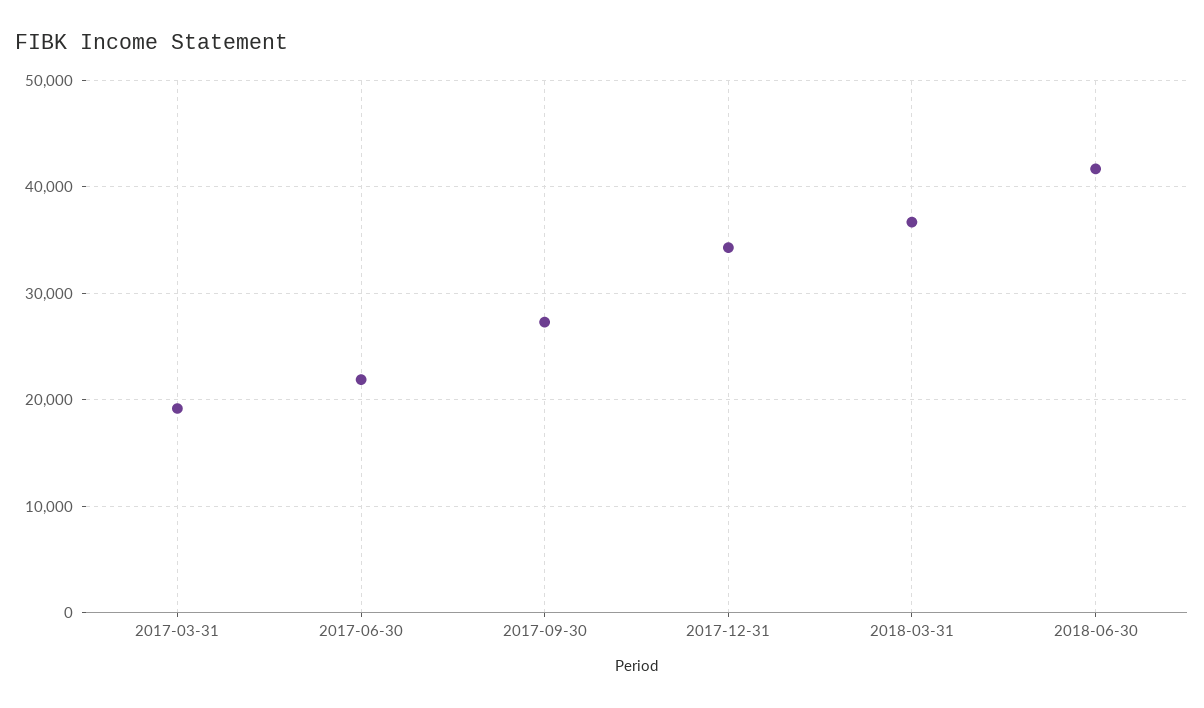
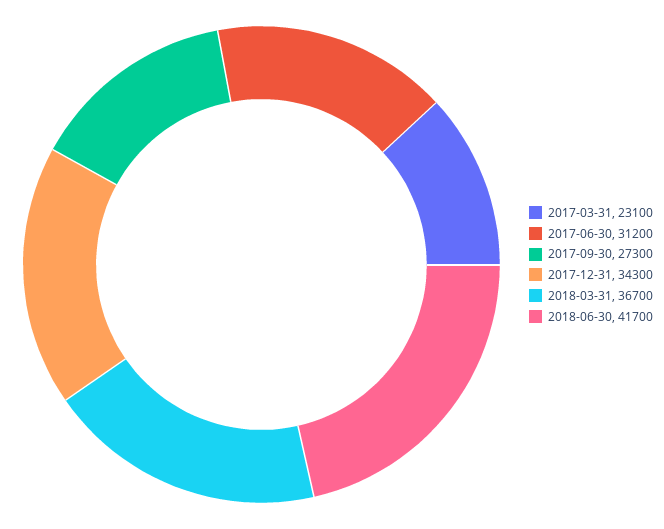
2017-03-31: 19000 -> 23100
2017-06-30: 22000 -> 31200

